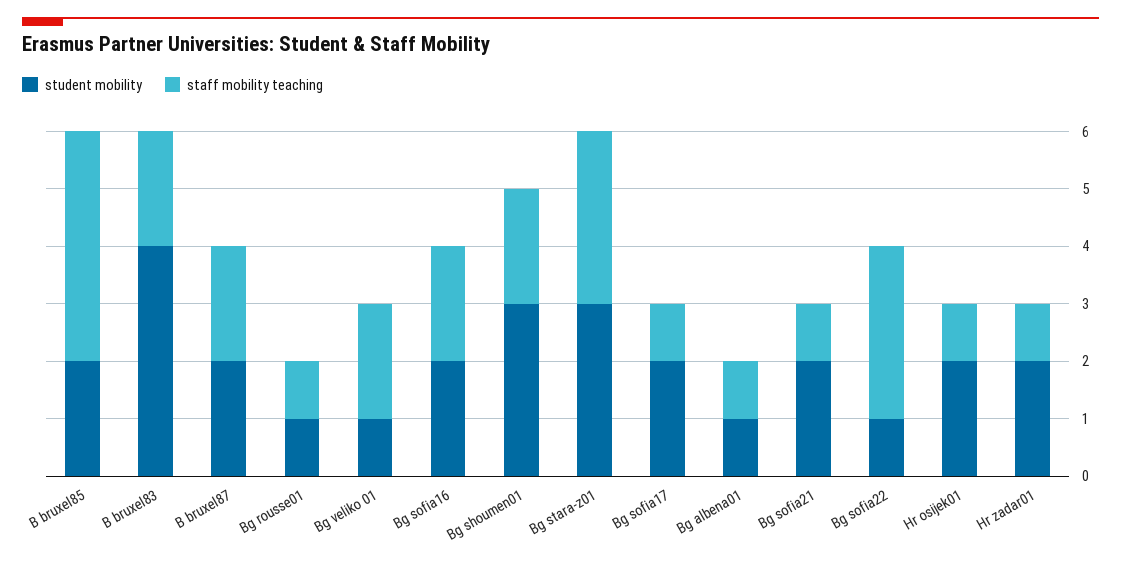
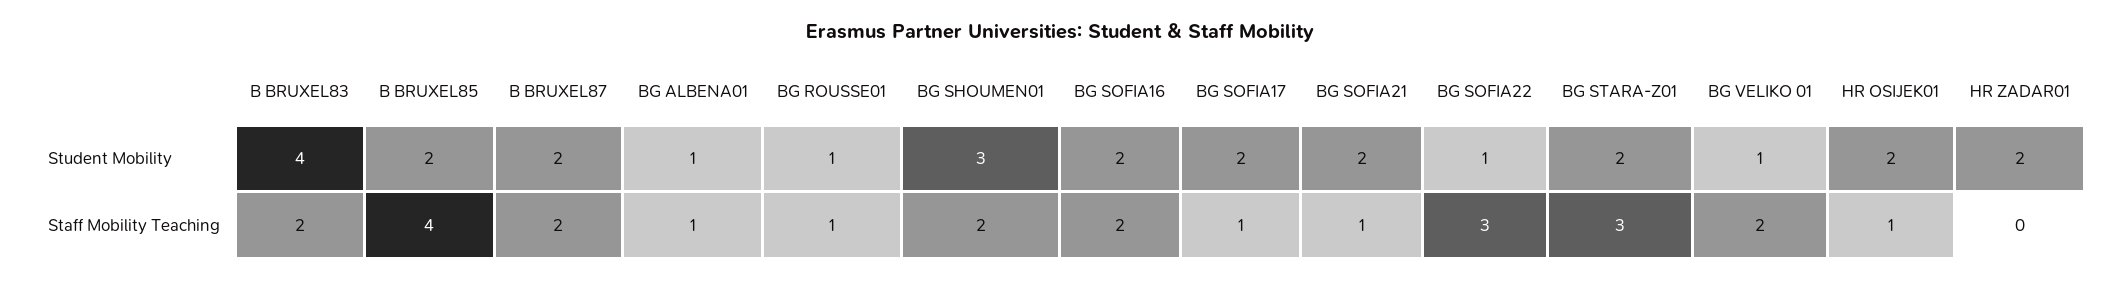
student mobility, Bg stara-z01: 3 -> 2
staff mobility teaching, Hr zadar01: 1 -> 0

